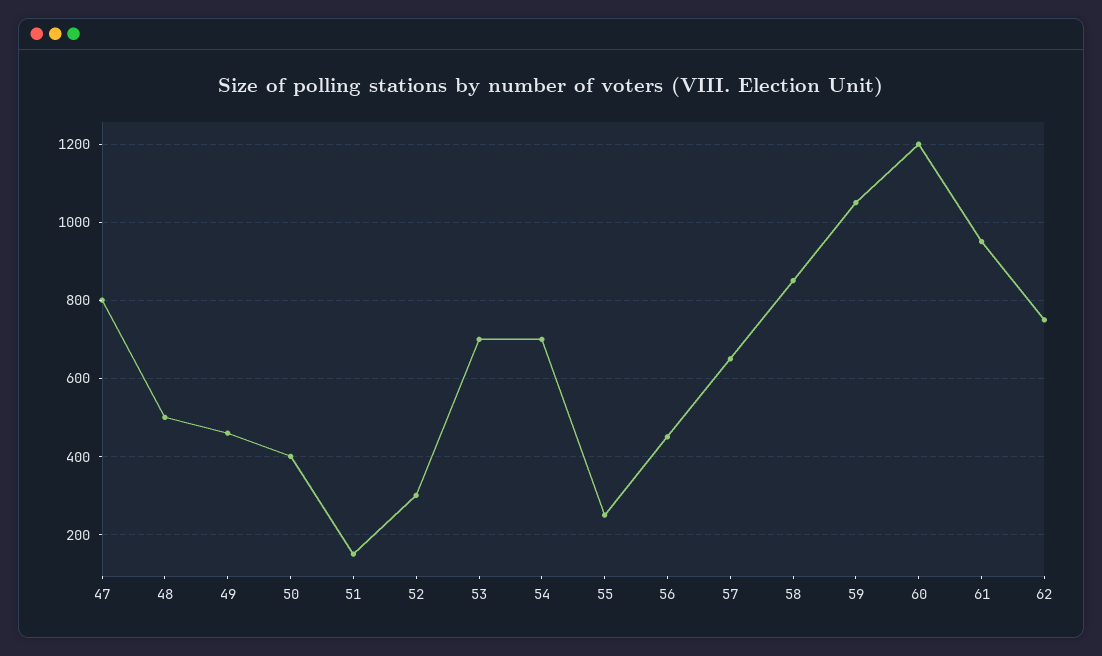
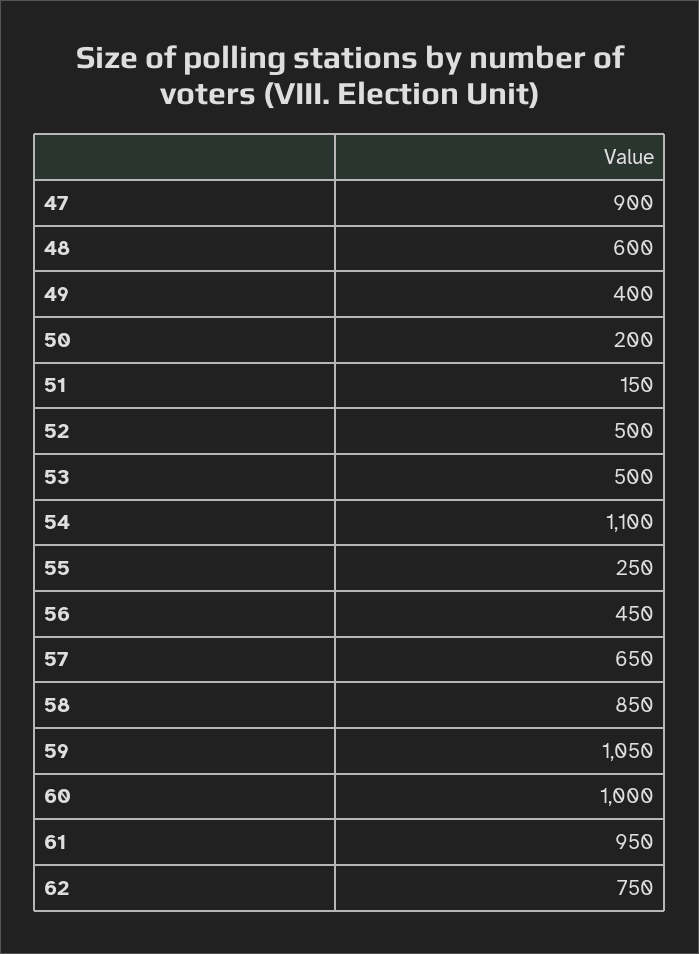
47: 800 -> 900
48: 500 -> 600
49: 460 -> 400
50: 400 -> 200
52: 300 -> 500
53: 700 -> 500
54: 700 -> 1100
60: 1200 -> 1000

